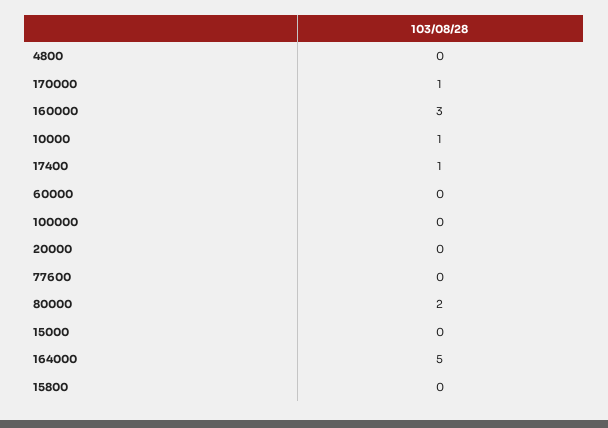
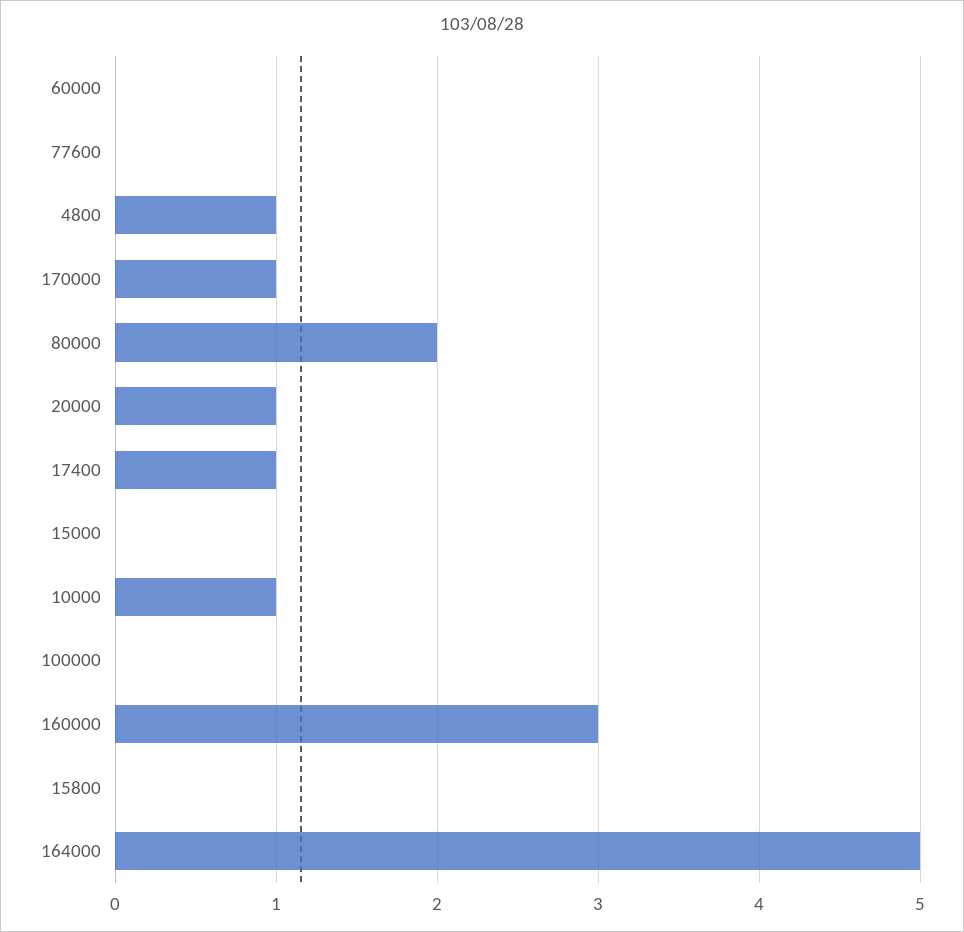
4800: 0 -> 1
20000: 0 -> 1

